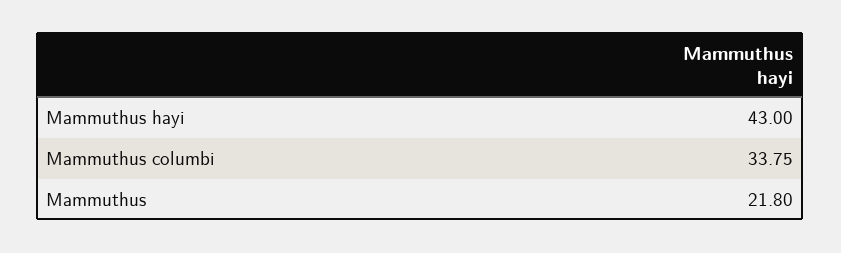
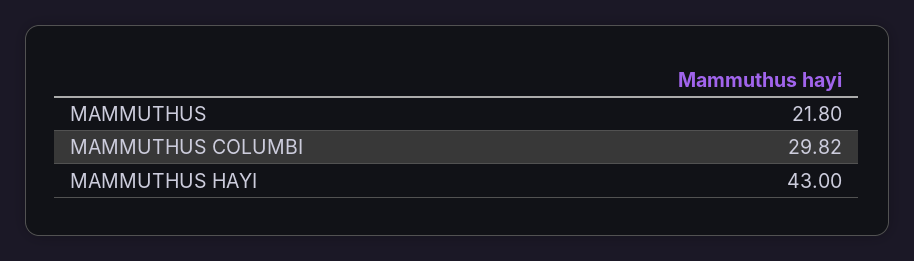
Mammuthus columbi: 33.75 -> 29.82

